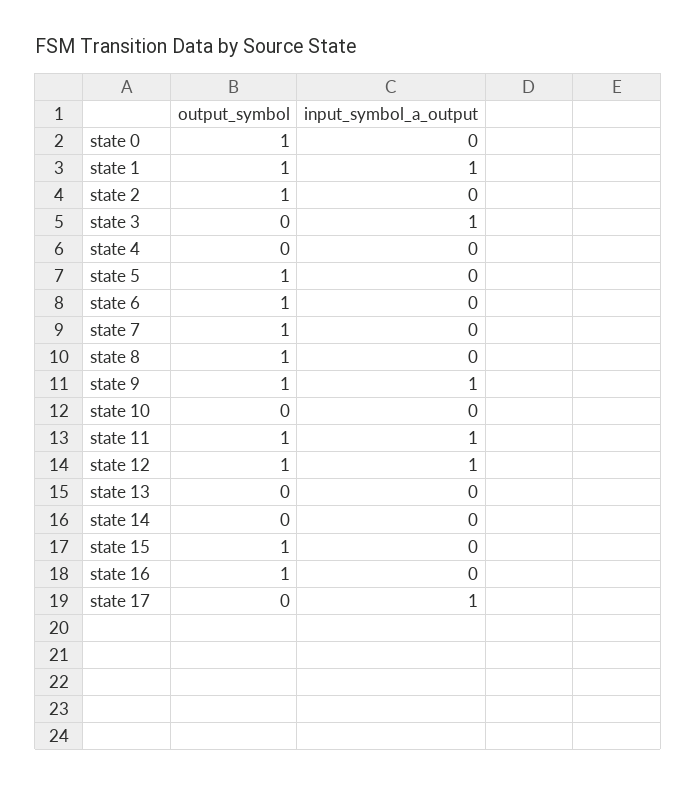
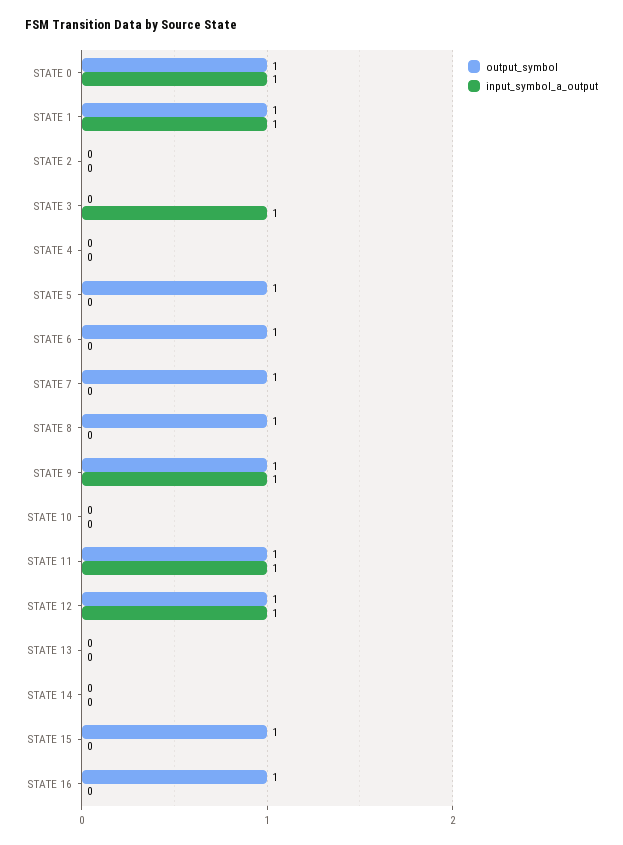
input_symbol_a_output, state 0: 0 -> 1
output_symbol, state 2: 1 -> 0
output_symbol, state 17: 0 -> none
input_symbol_a_output, state 17: 1 -> none

